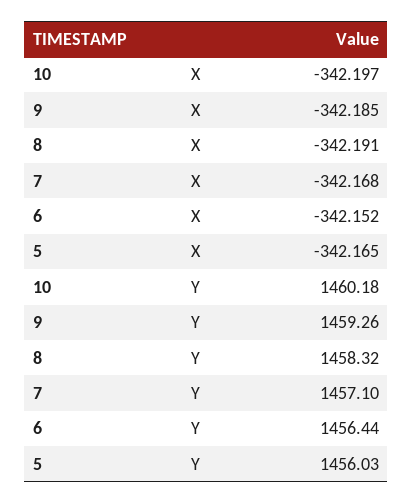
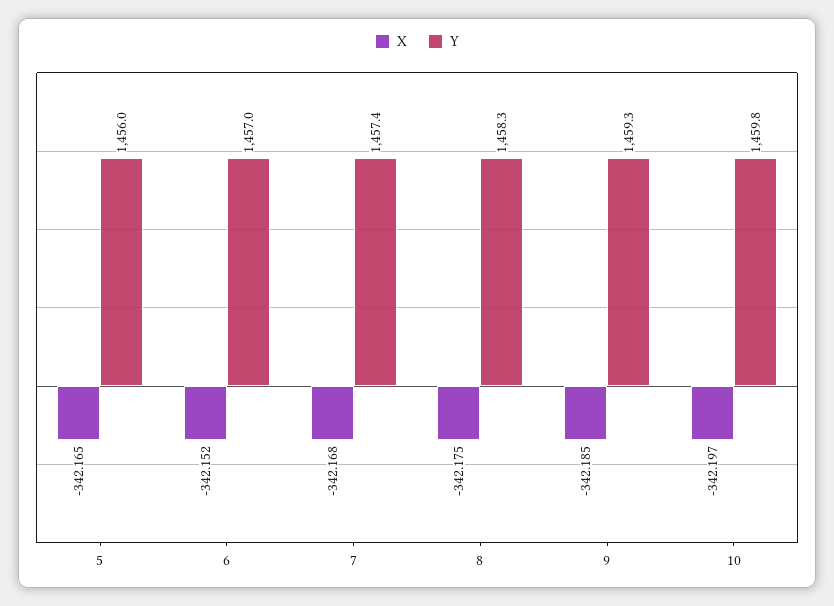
X, 8: -342.191 -> -342.175
Y, 10: 1460.18 -> 1459.8
Y, 7: 1457.1 -> 1457.4
Y, 6: 1456.44 -> 1457

